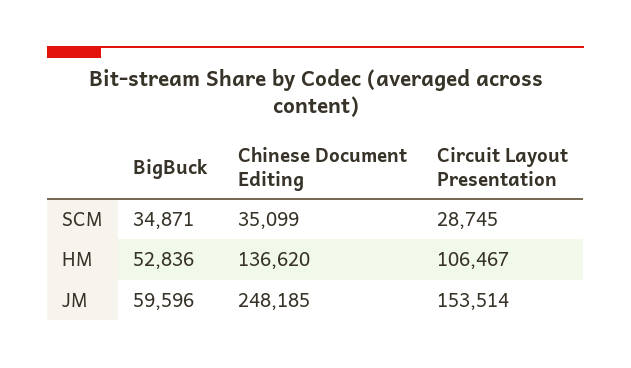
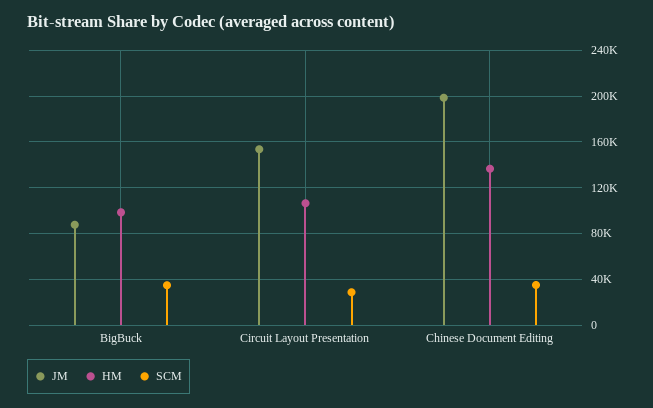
HM, BigBuck: 52836 -> 100000
JM, BigBuck: 59596 -> 90000
JM, Chinese Document Editing: 248185 -> 200000

